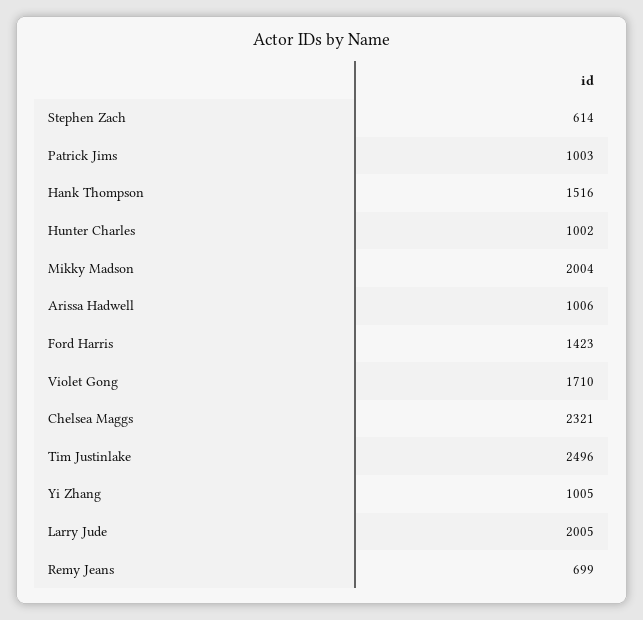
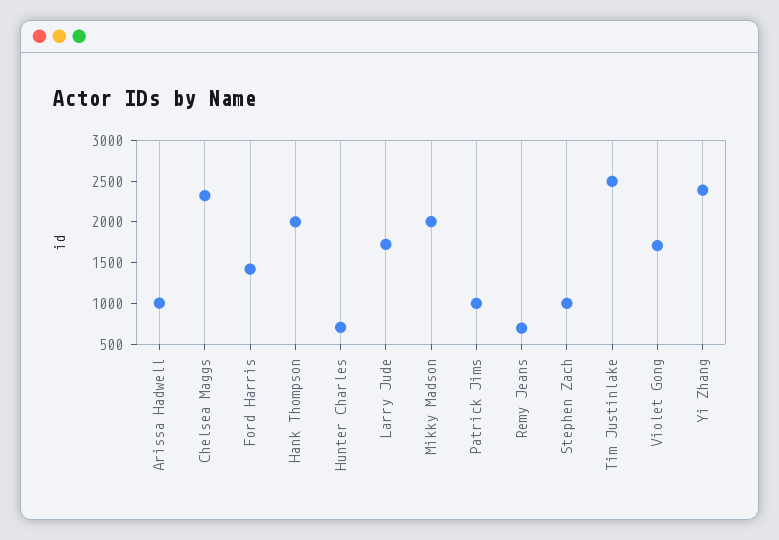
Stephen Zach: 614 -> 1000
Hank Thompson: 1516 -> 2000
Hunter Charles: 1002 -> 700
Yi Zhang: 1005 -> 2400
Larry Jude: 2005 -> 1700

